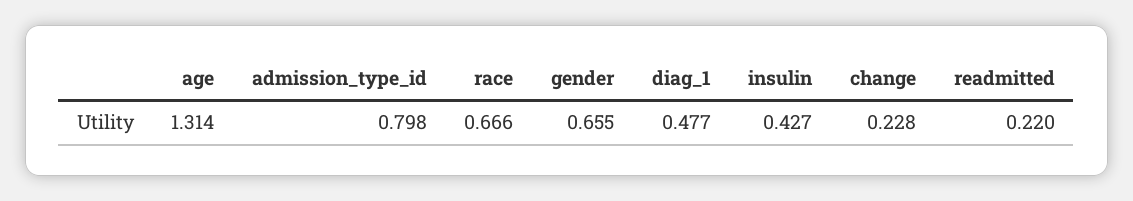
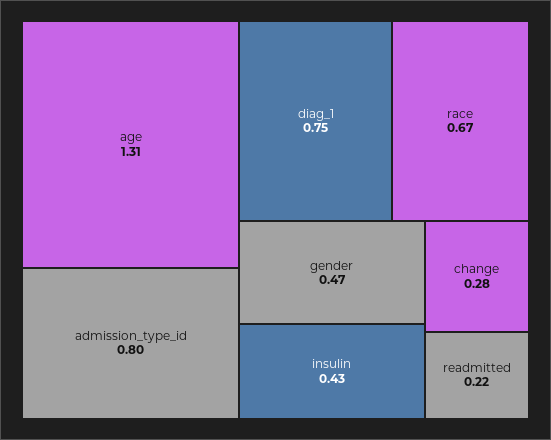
gender: 0.655 -> 0.47
diag_1: 0.477 -> 0.75
change: 0.228 -> 0.28

